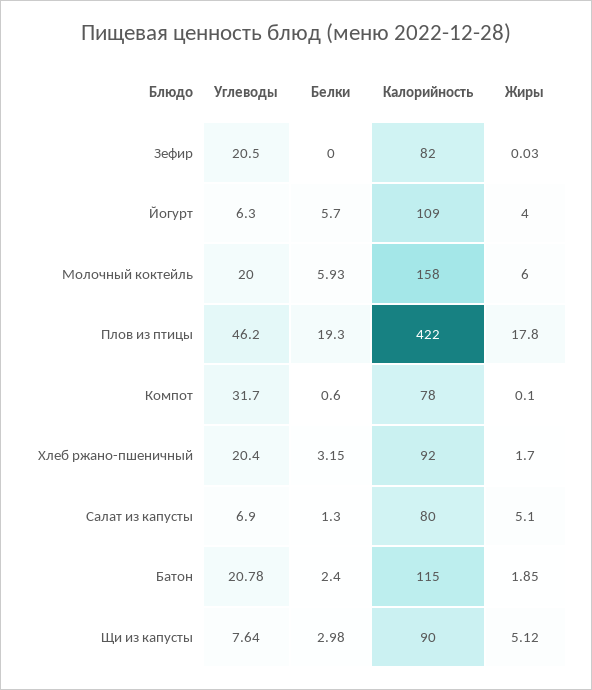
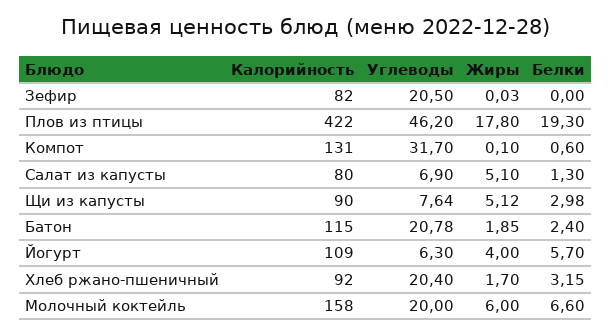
Белки, Молочный коктейль: 5.93 -> 6.6
Калорийность, Компот: 78 -> 131

